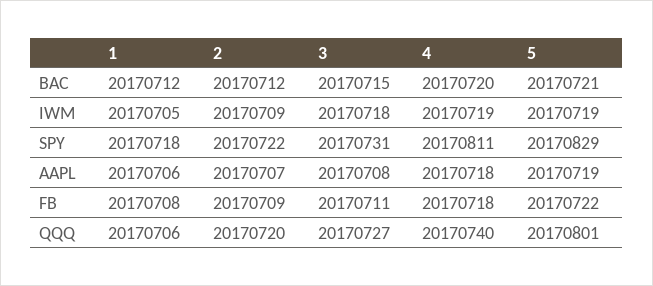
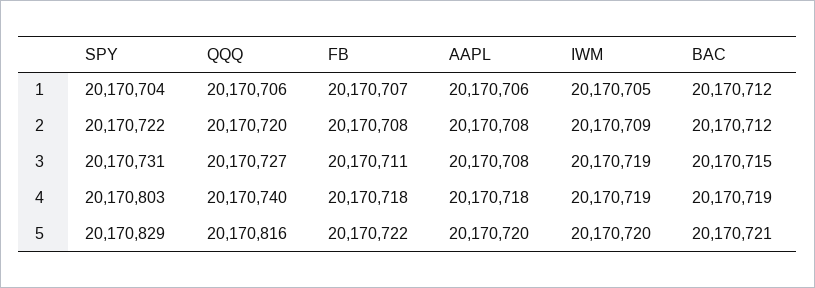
4, BAC: 20170720 -> 20170719
3, IWM: 20170718 -> 20170719
5, IWM: 20170719 -> 20170720
1, SPY: 20170718 -> 20170704
4, SPY: 20170811 -> 20170803
2, AAPL: 20170707 -> 20170708
5, AAPL: 20170719 -> 20170720
1, FB: 20170708 -> 20170707
2, FB: 20170709 -> 20170708
5, QQQ: 20170801 -> 20170816

